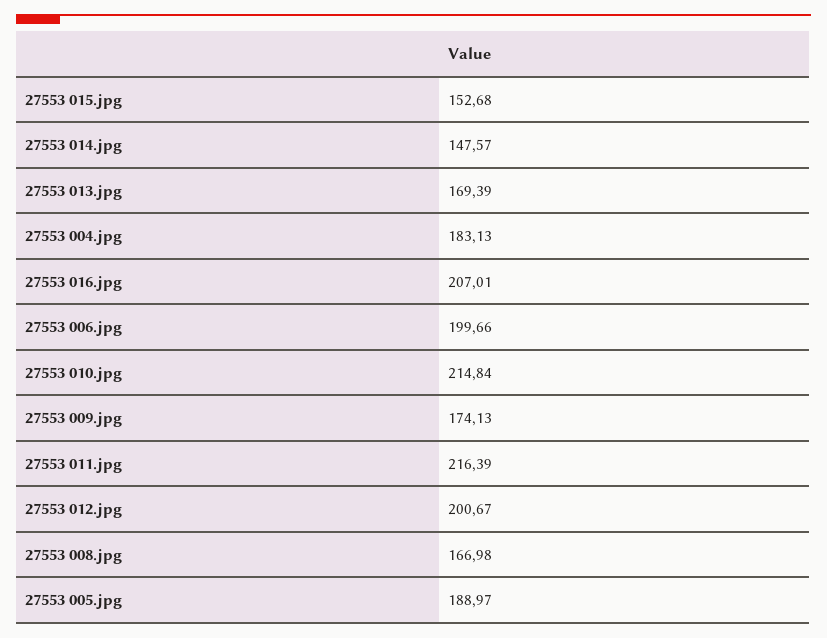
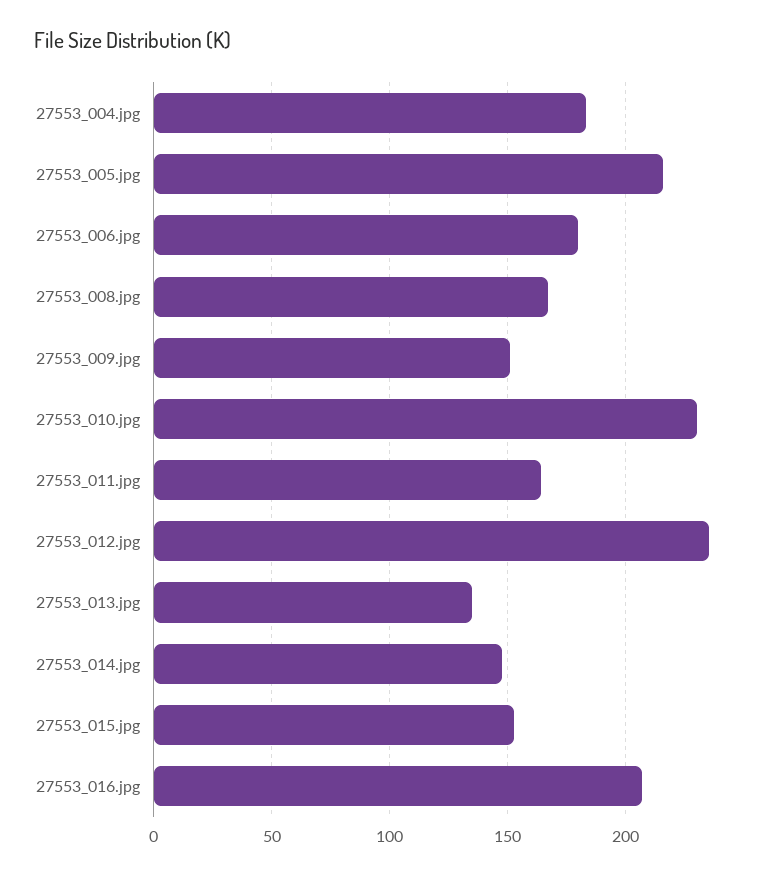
27553 013.jpg: 169.39 -> 135
27553 006.jpg: 199.66 -> 180
27553 010.jpg: 214.84 -> 230
27553 009.jpg: 174.13 -> 150
27553 011.jpg: 216.39 -> 165
27553 012.jpg: 200.67 -> 235
27553 005.jpg: 188.97 -> 215

